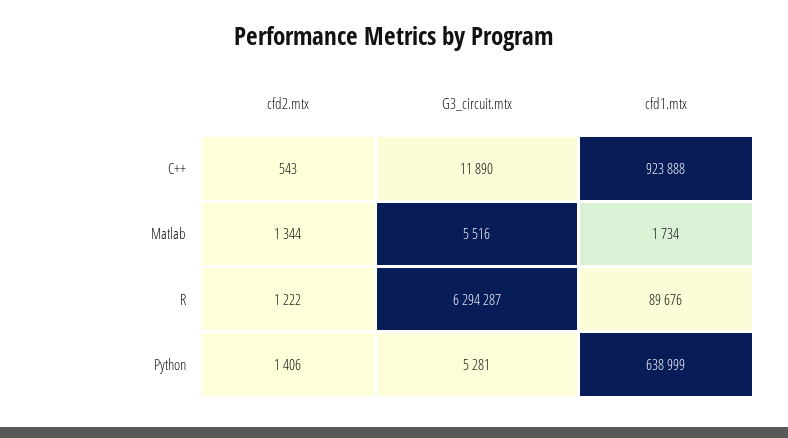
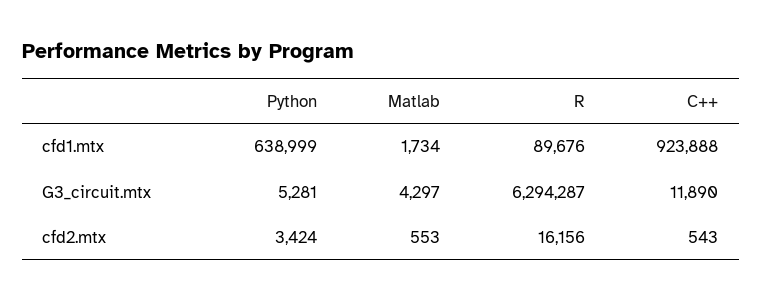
cfd2.mtx, Matlab: 1344 -> 553
G3_circuit.mtx, Matlab: 5516 -> 4297
cfd2.mtx, R: 1222 -> 16156
cfd2.mtx, Python: 1406 -> 3424

